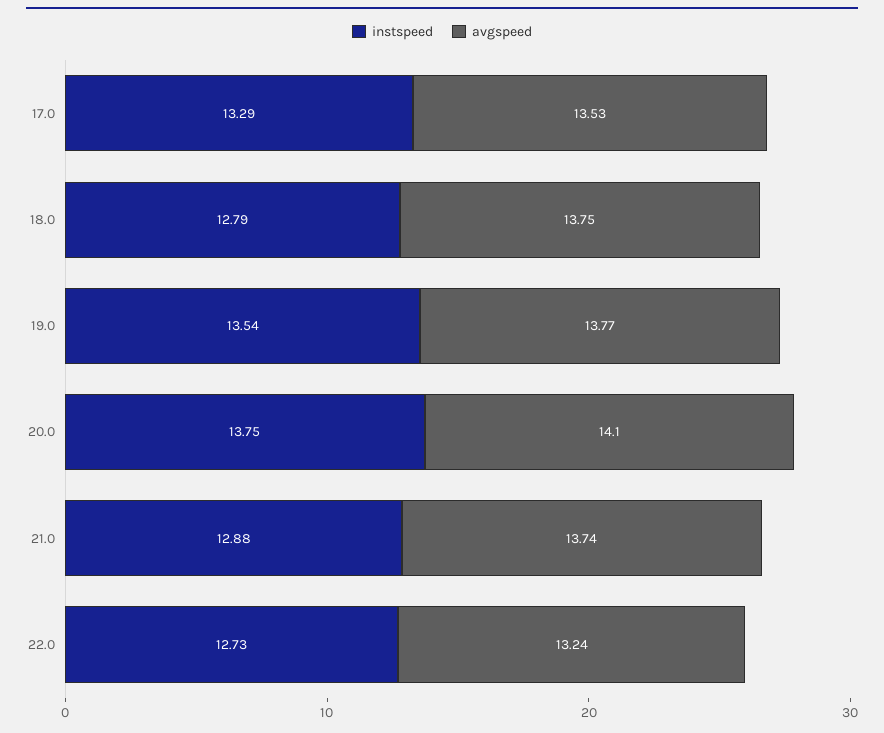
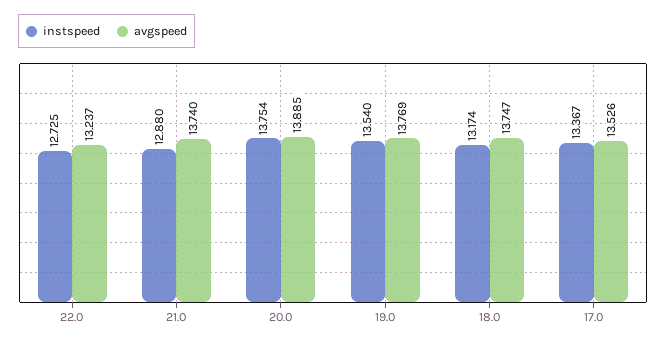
instspeed, 17.0: 13.29 -> 13.367
instspeed, 18.0: 12.79 -> 13.174
avgspeed, 20.0: 14.1 -> 13.885

